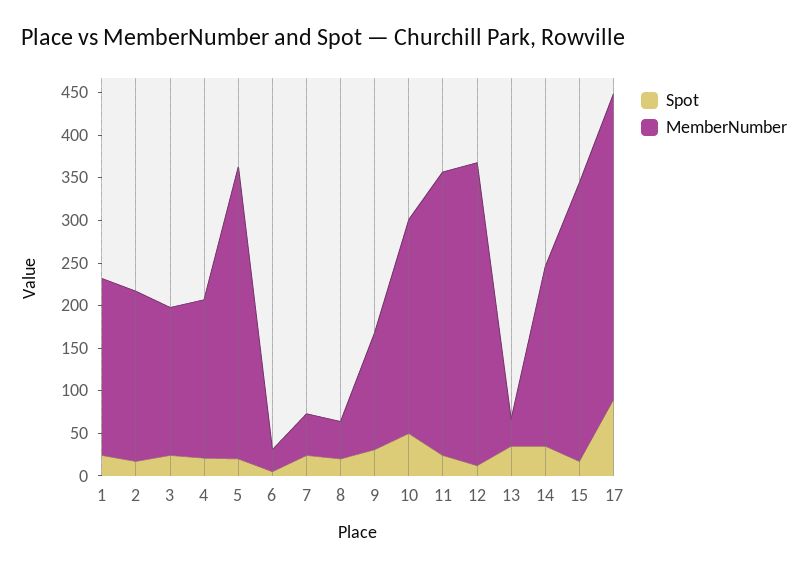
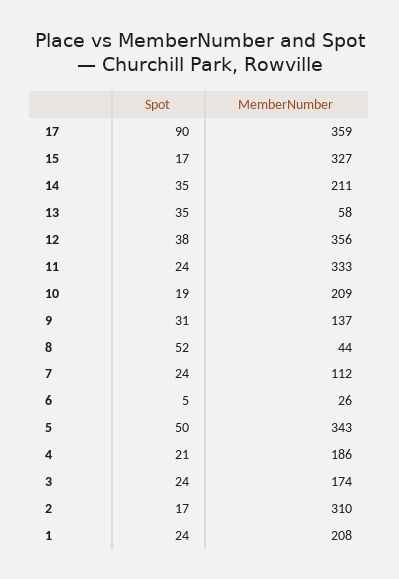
MemberNumber, 2: 200 -> 310
Spot, 5: 20 -> 50
MemberNumber, 7: 50 -> 112
Spot, 8: 20 -> 52
Spot, 10: 50 -> 19
MemberNumber, 10: 250 -> 209
Spot, 12: 10 -> 38
MemberNumber, 13: 30 -> 58

